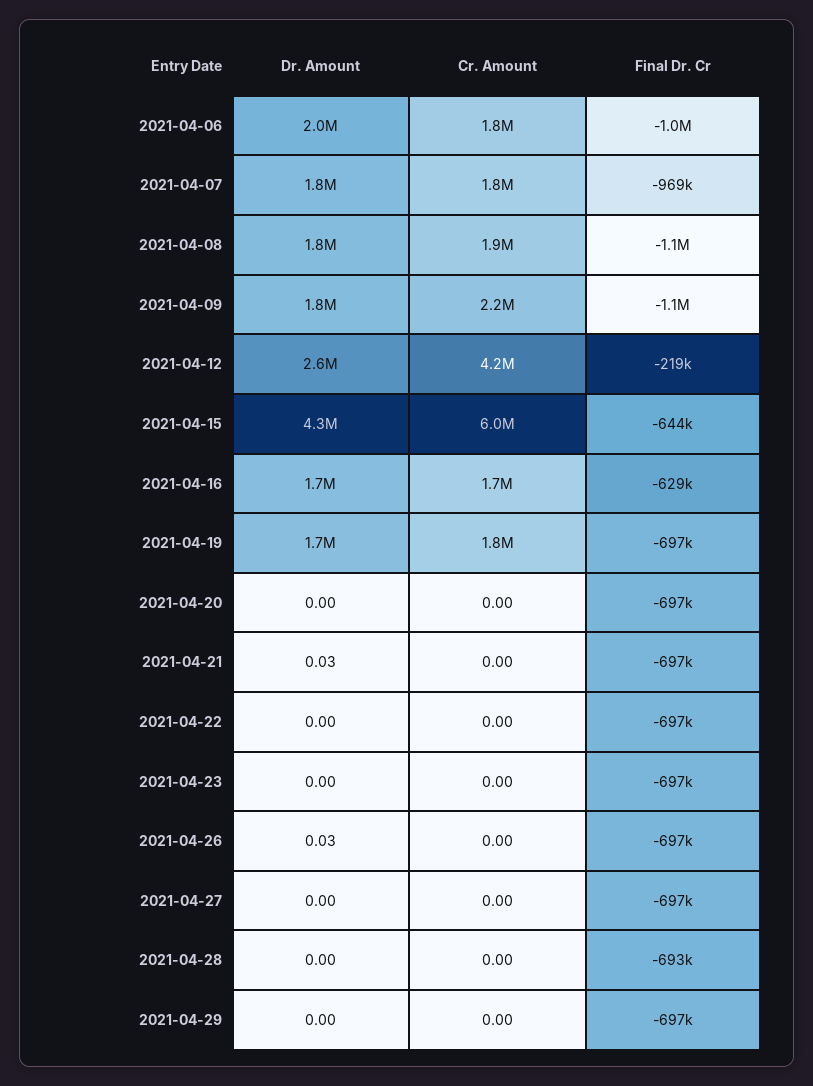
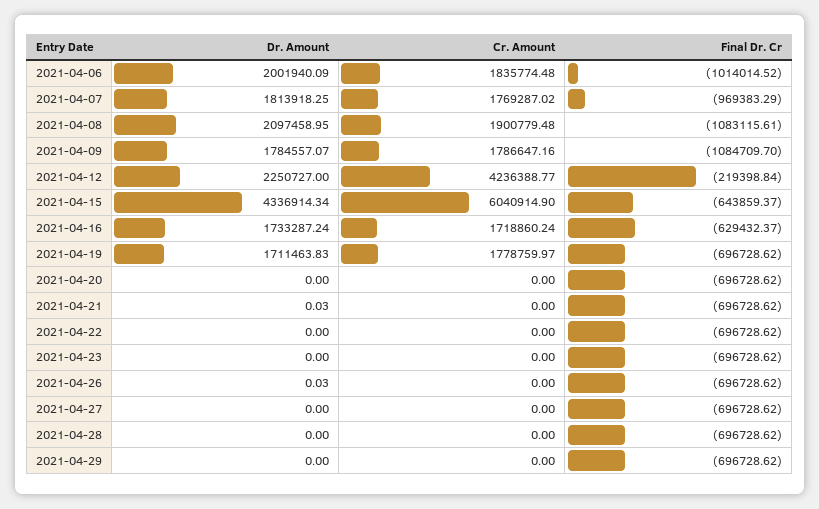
Dr. Amount, 2021-04-08: 1800000 -> 2097458.95
Cr. Amount, 2021-04-09: 2200000 -> 1786647.16
Dr. Amount, 2021-04-12: 2600000 -> 2250727
Final Dr. Cr, 2021-04-28: -693000 -> -696728.62

